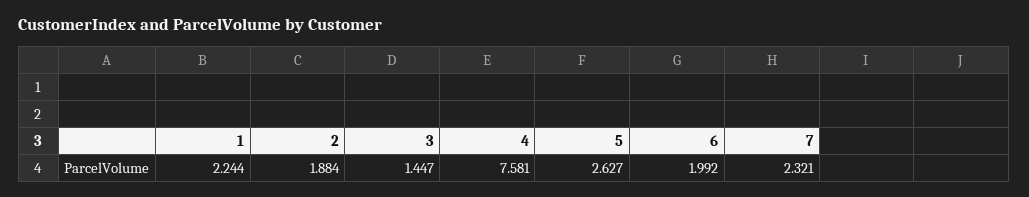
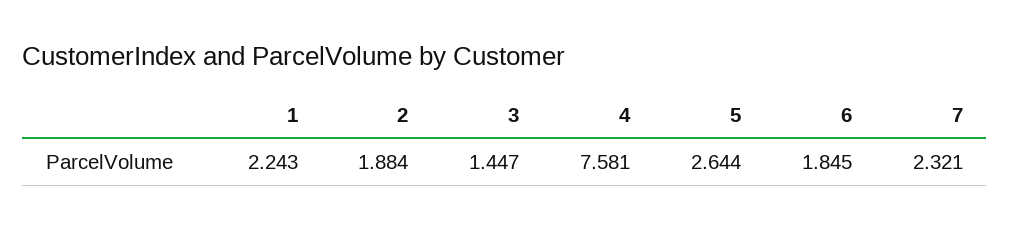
1: 2.244 -> 2.243
5: 2.627 -> 2.644
6: 1.992 -> 1.845

